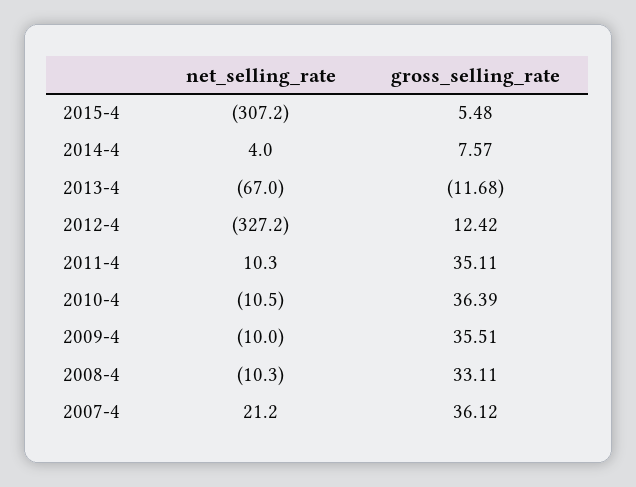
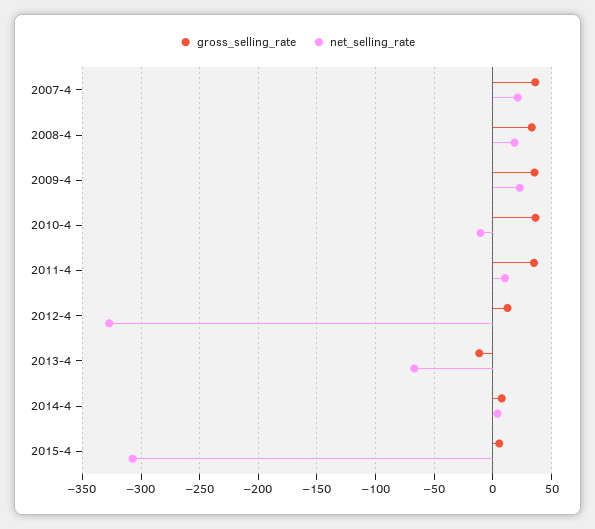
net_selling_rate, 2009-4: -10 -> 20
net_selling_rate, 2008-4: -10.3 -> 20

